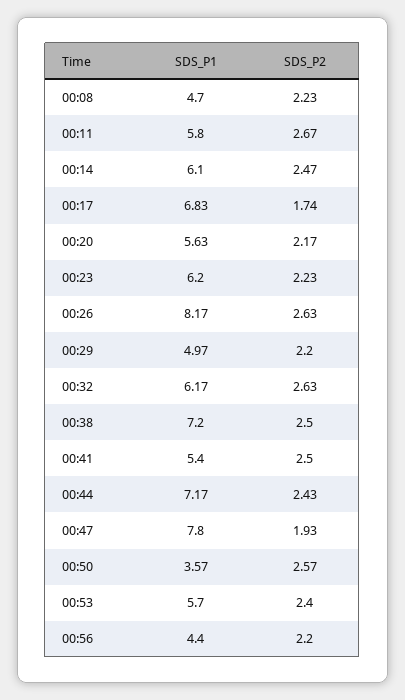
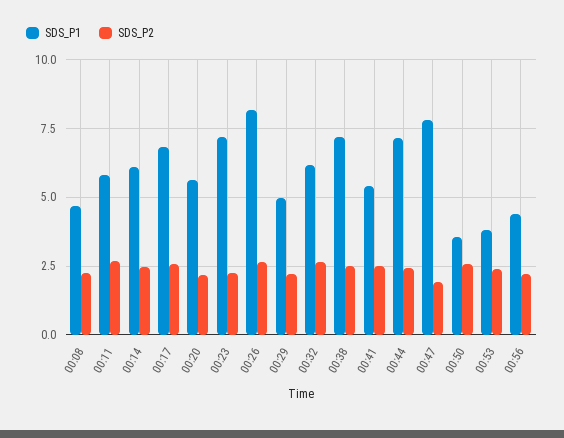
SDS_P2, 00:17: 1.74 -> 2.5
SDS_P1, 00:23: 6.2 -> 7.25
SDS_P1, 00:53: 5.7 -> 3.75

